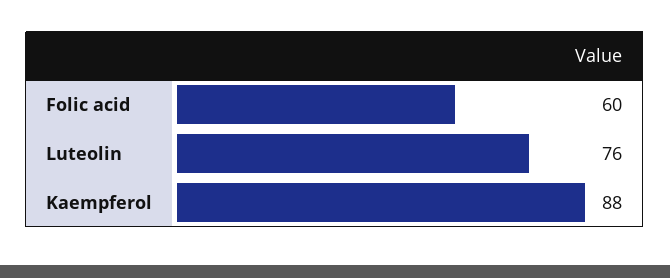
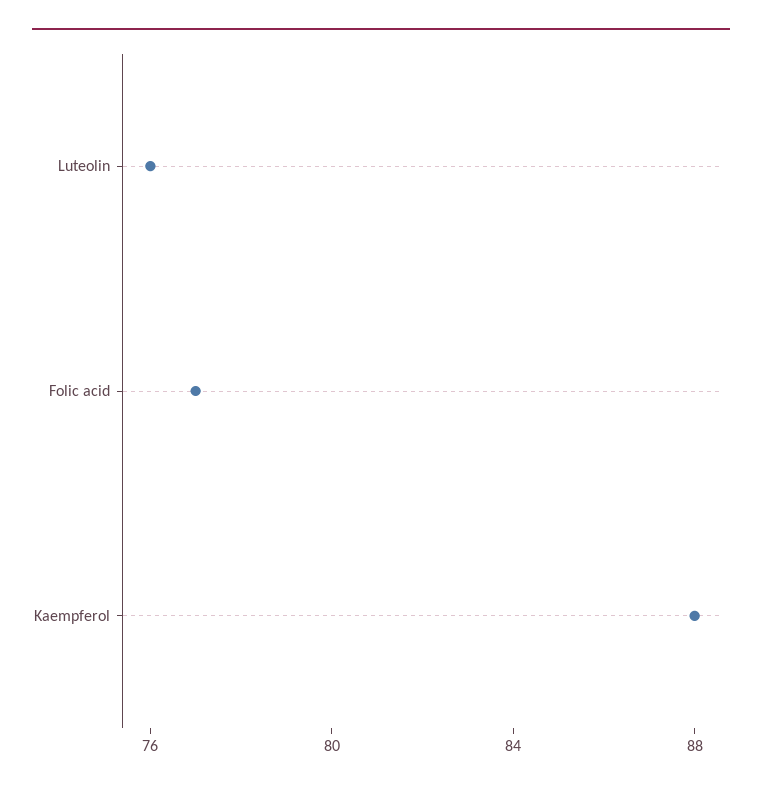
Folic acid: 60 -> 77

